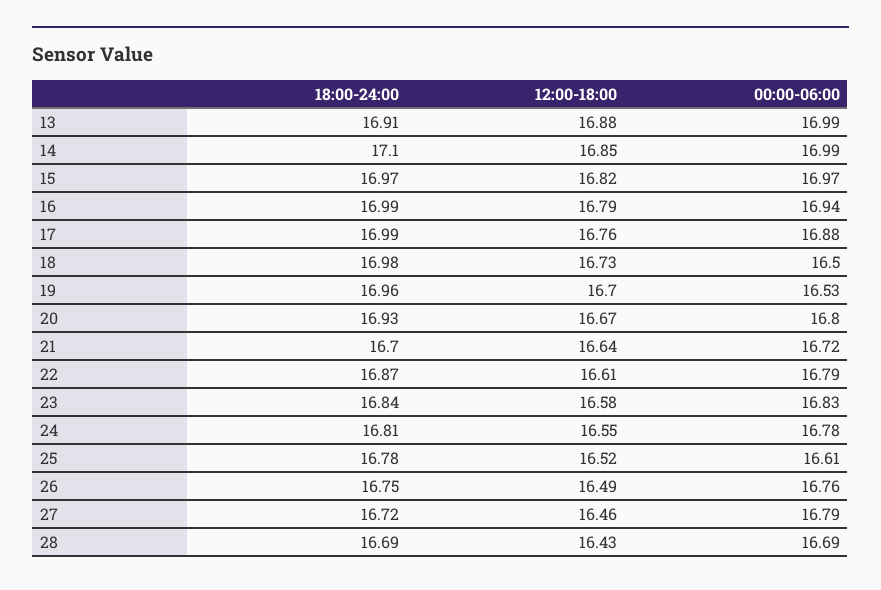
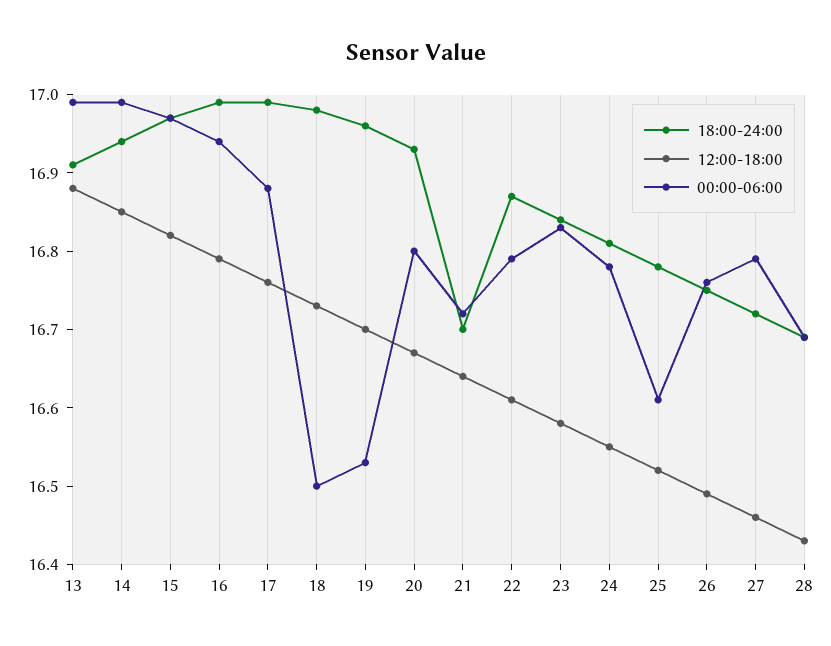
18:00-24:00, 14: 17.1 -> 16.95

